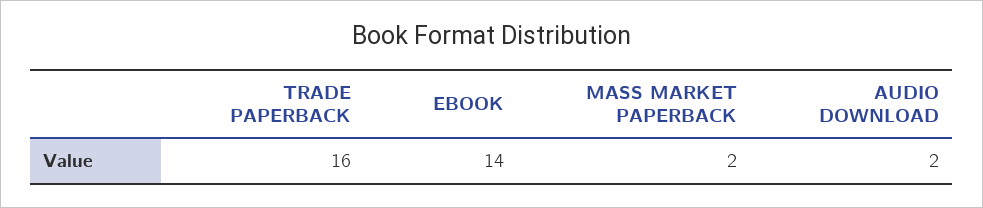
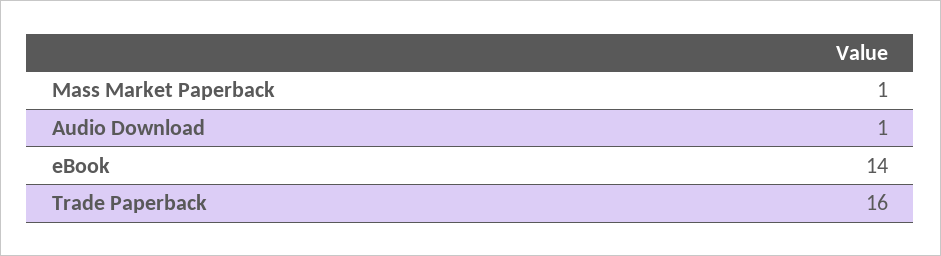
MASS MARKET PAPERBACK: 2 -> 1
AUDIO DOWNLOAD: 2 -> 1

